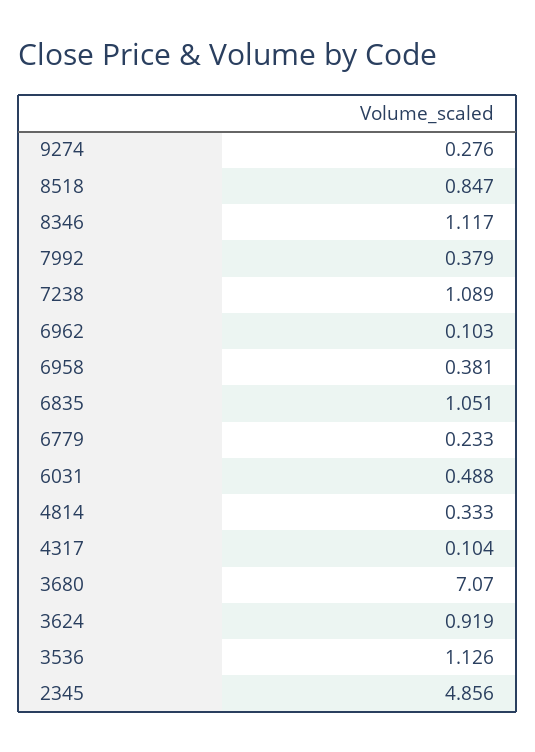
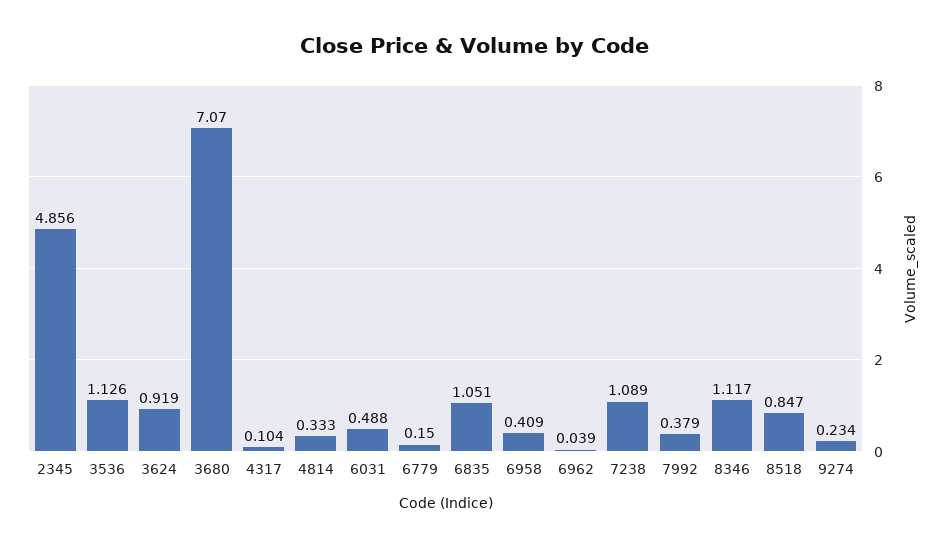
9274: 0.276 -> 0.234
6962: 0.103 -> 0.039
6958: 0.381 -> 0.409
6779: 0.233 -> 0.15

